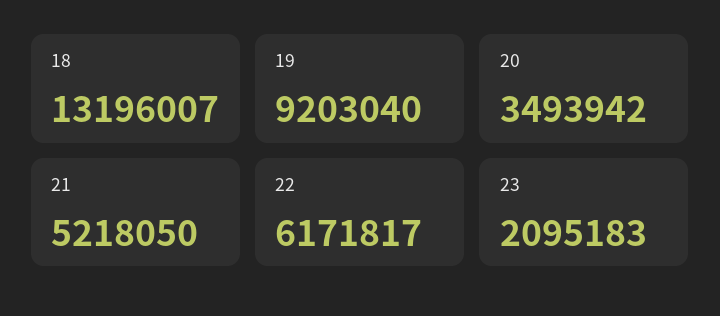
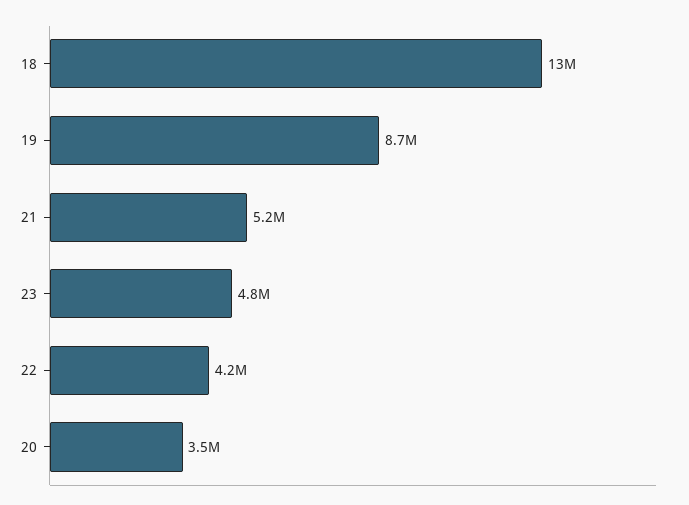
19: 9203040 -> 8700000
22: 6171817 -> 4200000
23: 2095183 -> 4800000

